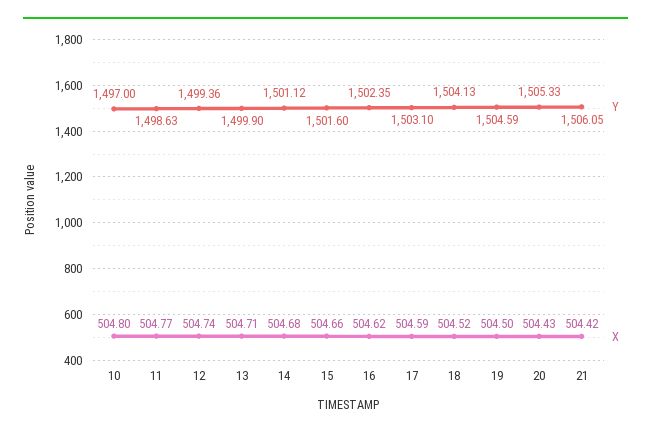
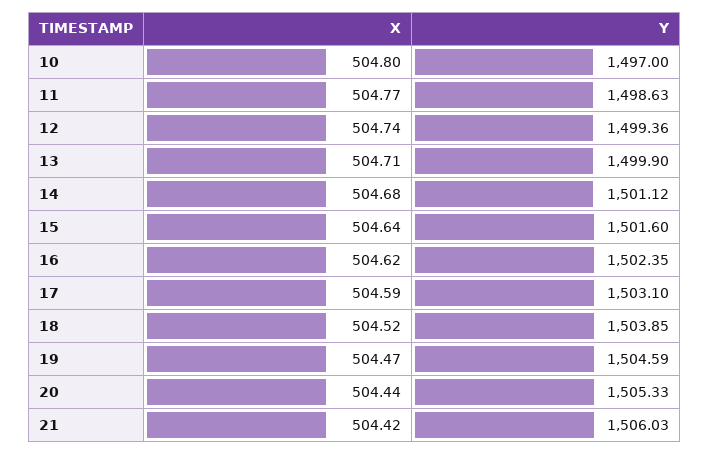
X, 15: 504.66 -> 504.64
Y, 18: 1504.13 -> 1503.85
X, 19: 504.5 -> 504.47
X, 20: 504.43 -> 504.44
Y, 21: 1506.05 -> 1506.03

